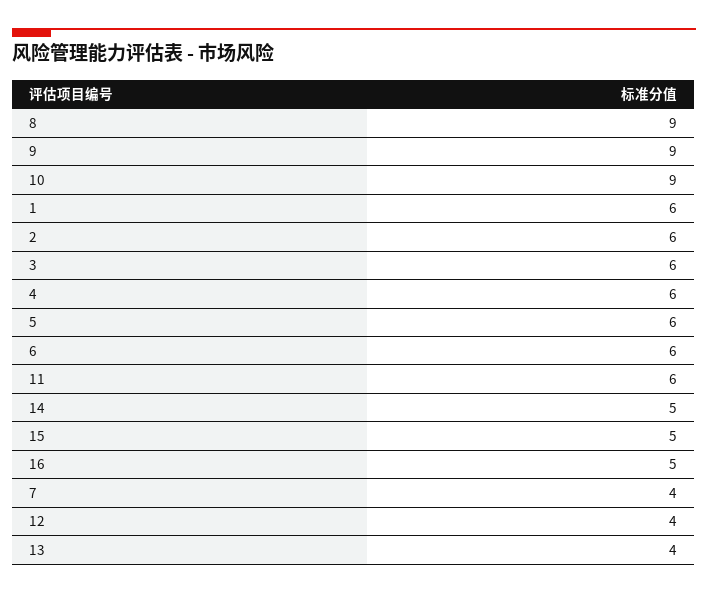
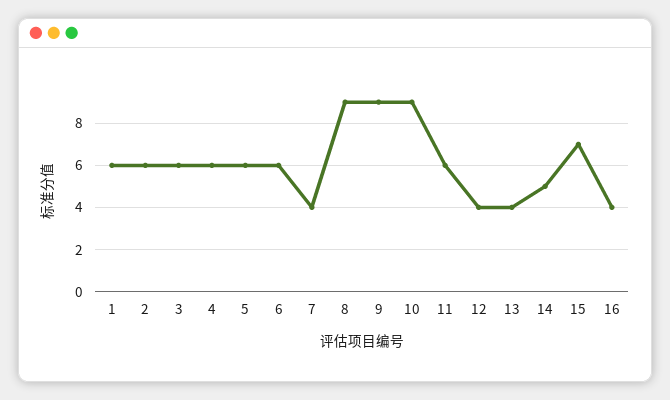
15: 5 -> 7
16: 5 -> 4

